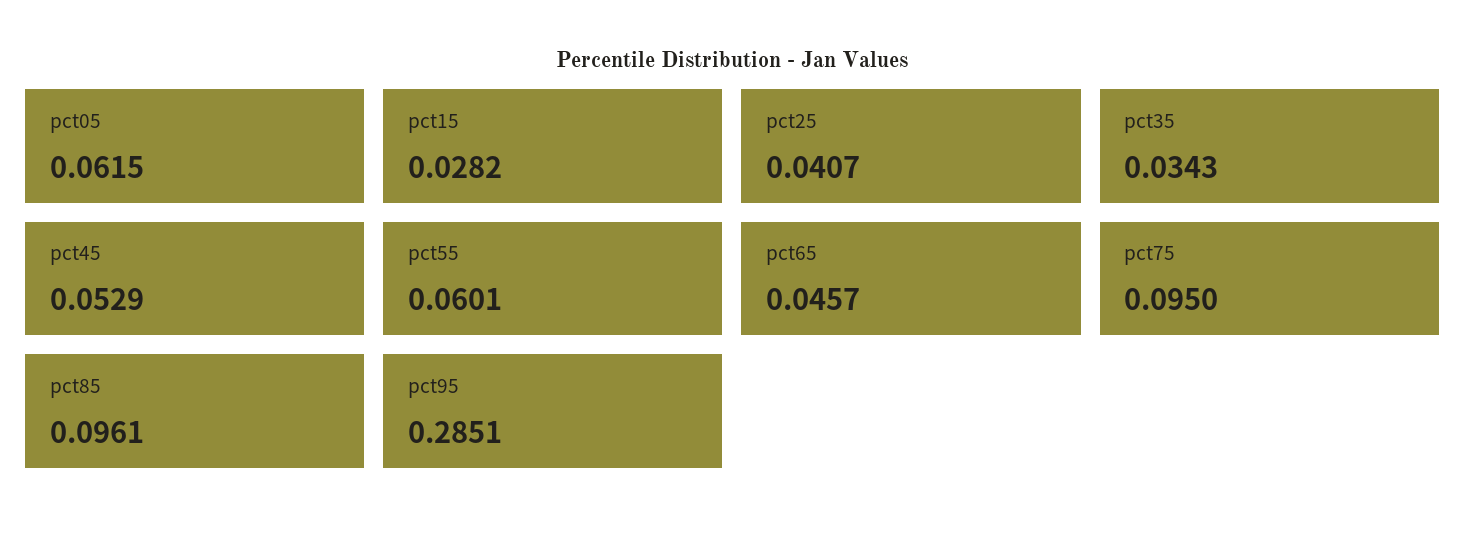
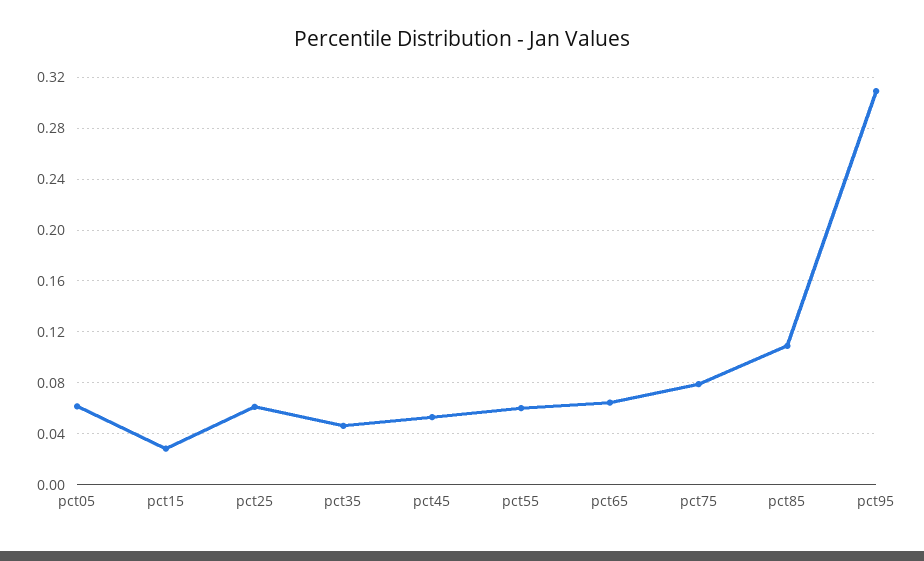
pct25: 0.0407 -> 0.06
pct35: 0.0343 -> 0.045
pct65: 0.0457 -> 0.065
pct75: 0.095 -> 0.08
pct85: 0.0961 -> 0.11
pct95: 0.2851 -> 0.31

